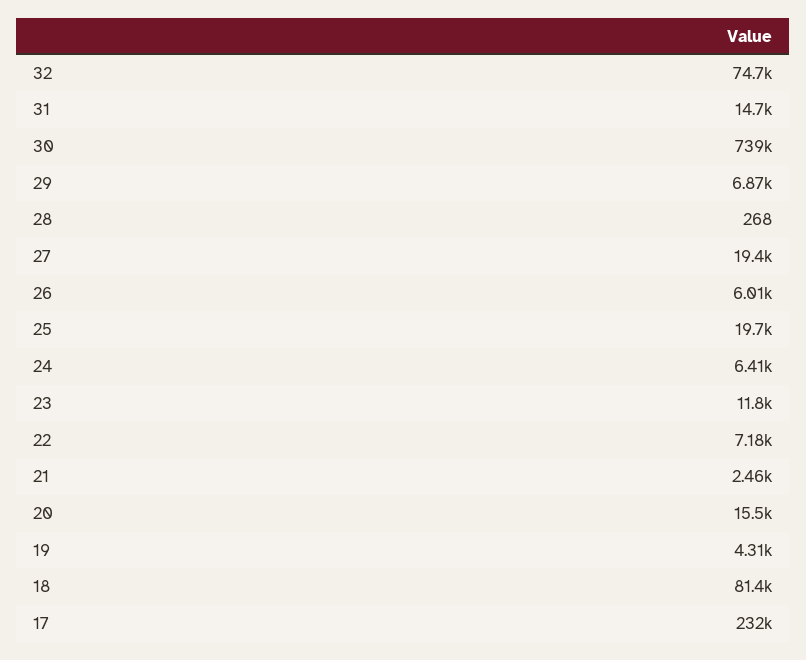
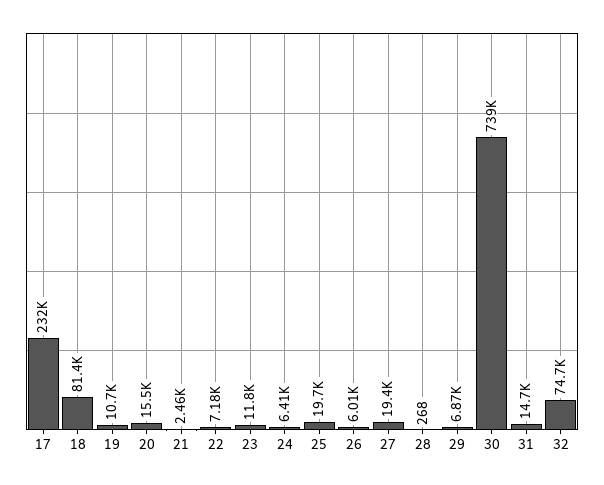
19: 4310 -> 10700

